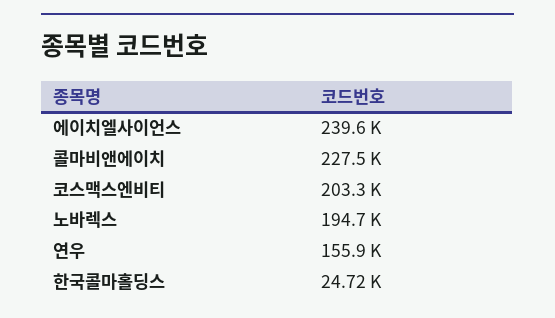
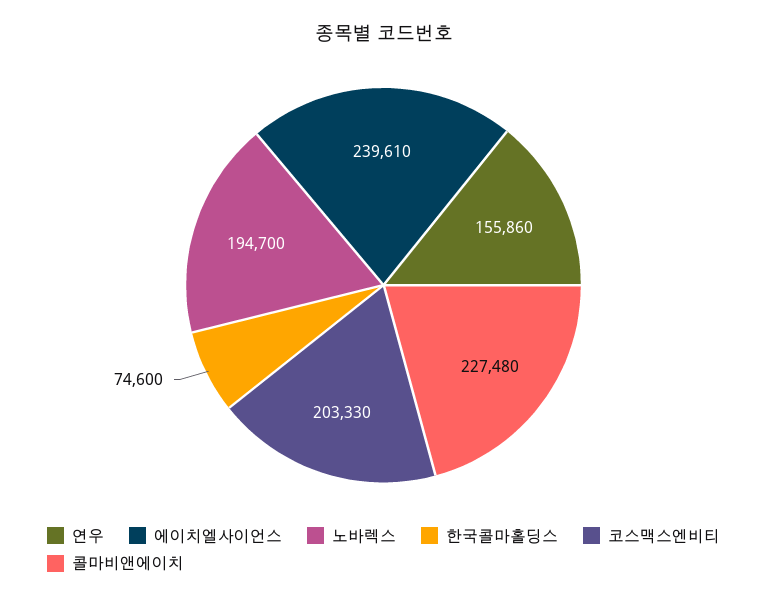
한국콜마홀딩스: 24720 -> 74600

